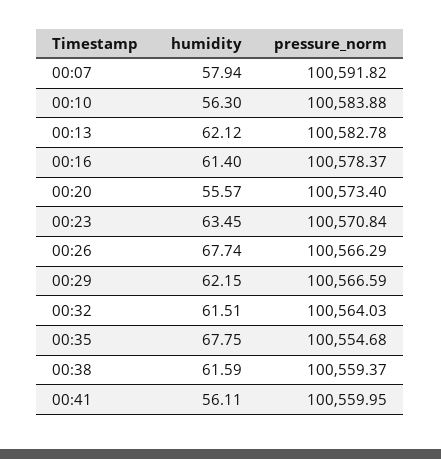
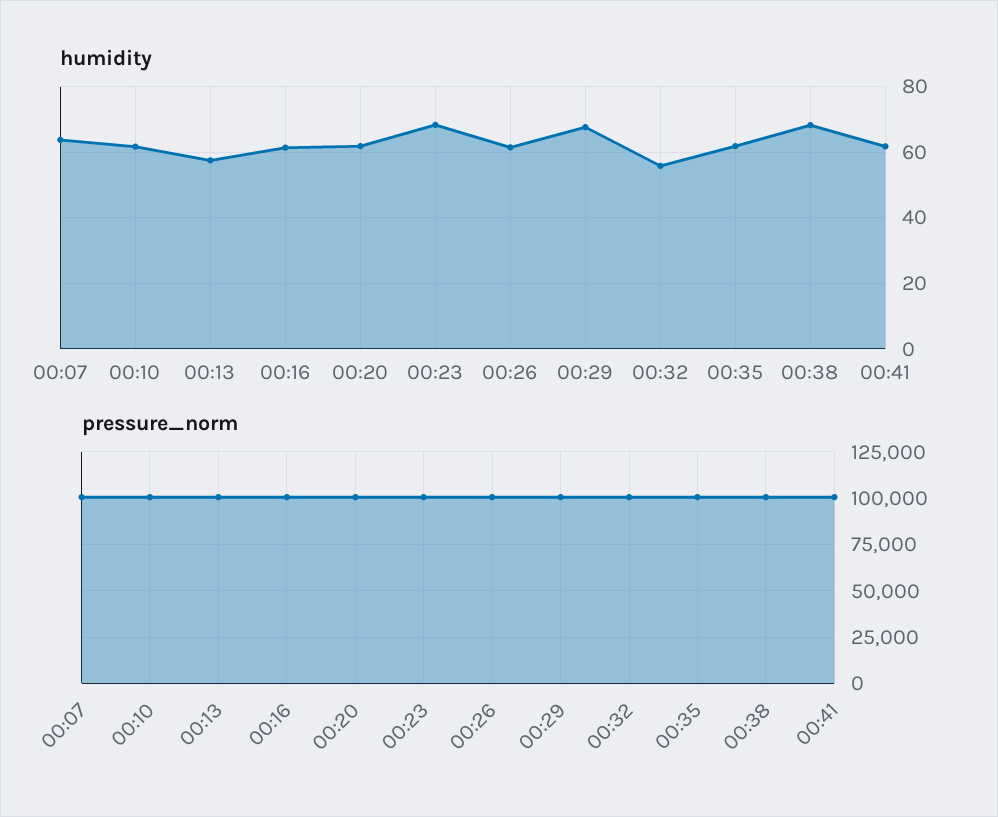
humidity, 00:07: 57.94 -> 64
humidity, 00:10: 56.3 -> 62
humidity, 00:13: 62.12 -> 58
humidity, 00:20: 55.57 -> 62
humidity, 00:23: 63.45 -> 68
humidity, 00:26: 67.74 -> 62
humidity, 00:29: 62.15 -> 68
humidity, 00:32: 61.51 -> 56
humidity, 00:35: 67.75 -> 62
humidity, 00:38: 61.59 -> 68
humidity, 00:41: 56.11 -> 62

